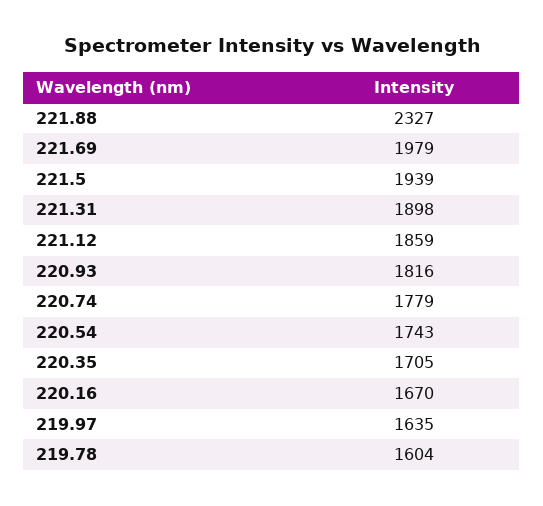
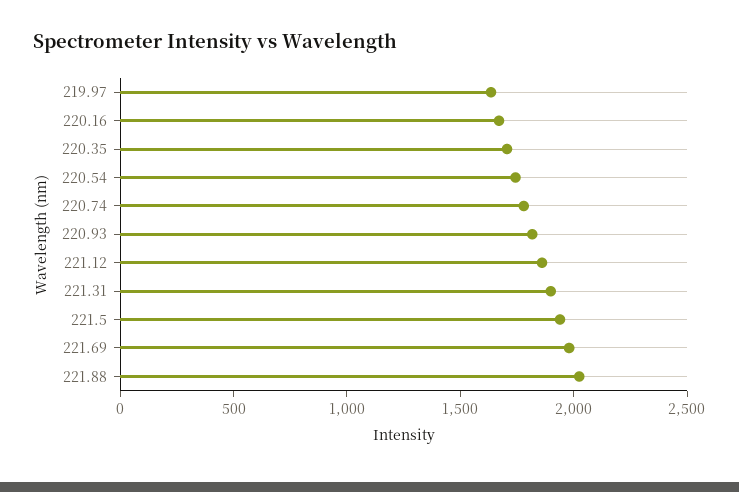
221.88: 2327 -> 2000
219.78: 1604 -> none

